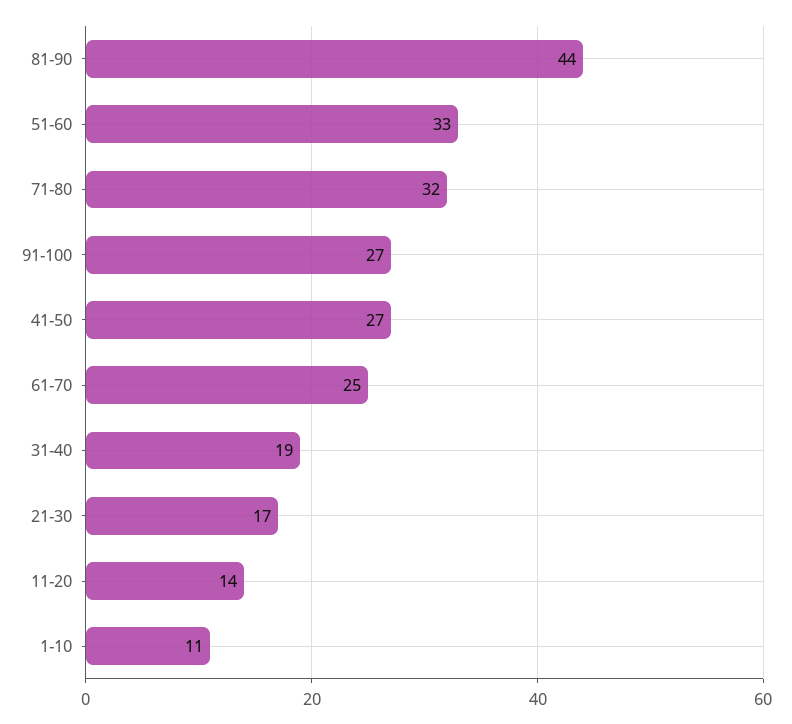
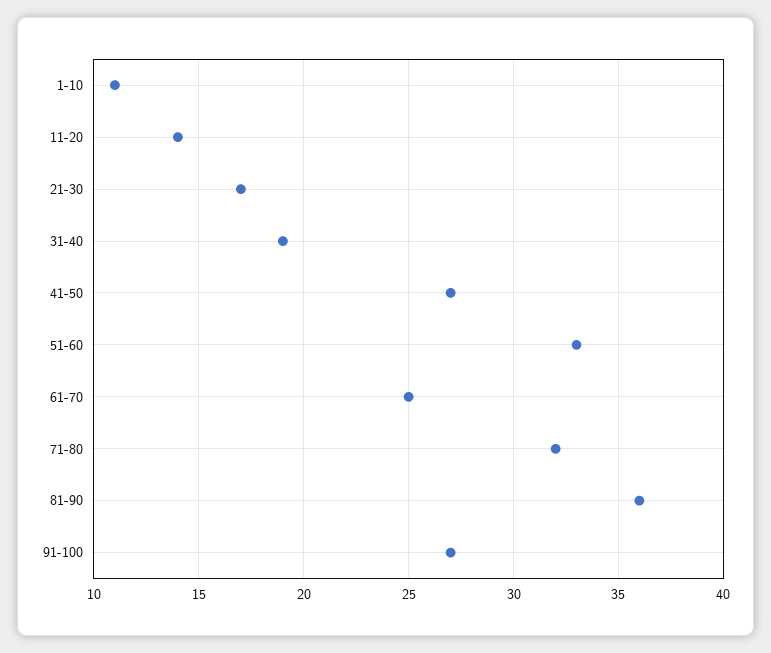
81-90: 44 -> 36

